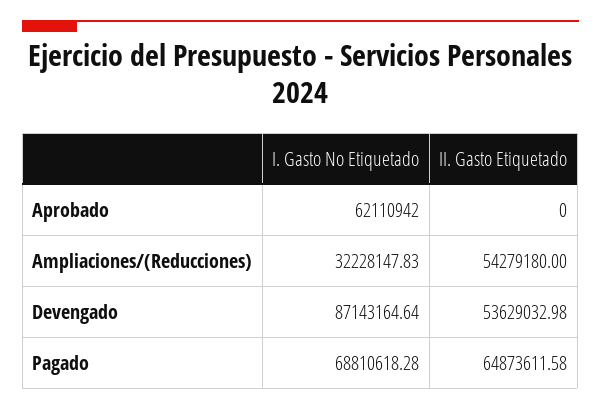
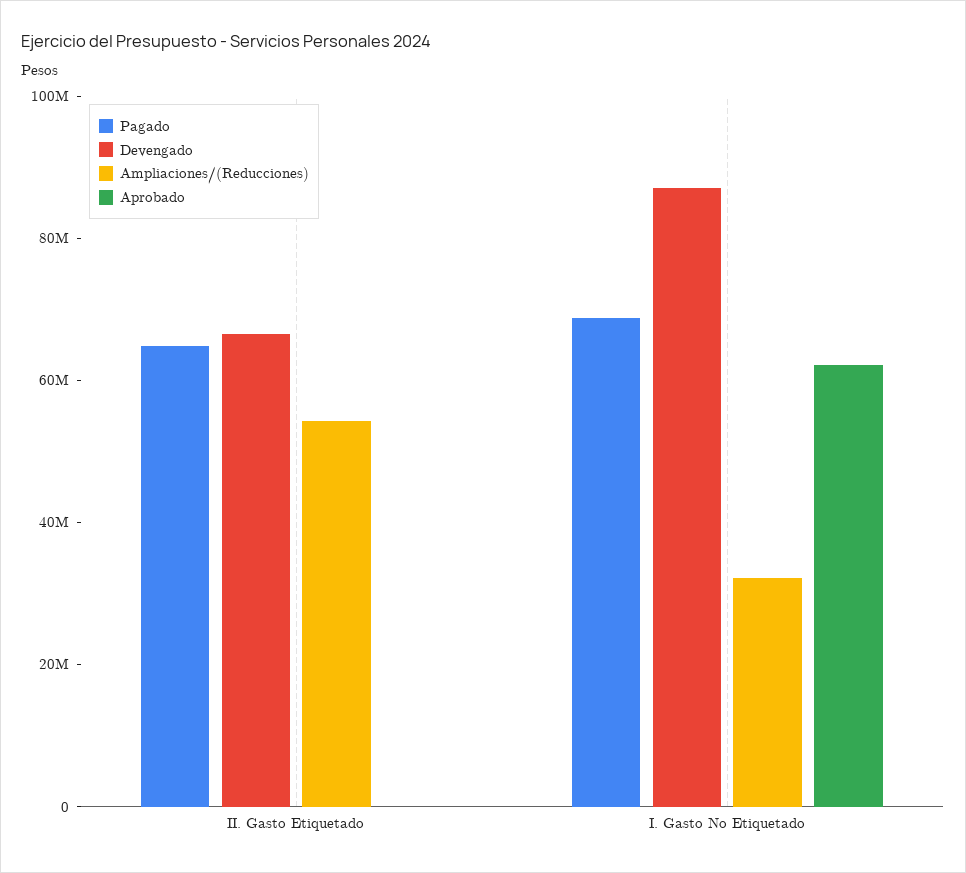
Devengado, II. Gasto Etiquetado: 53629032.98 -> 65000000

